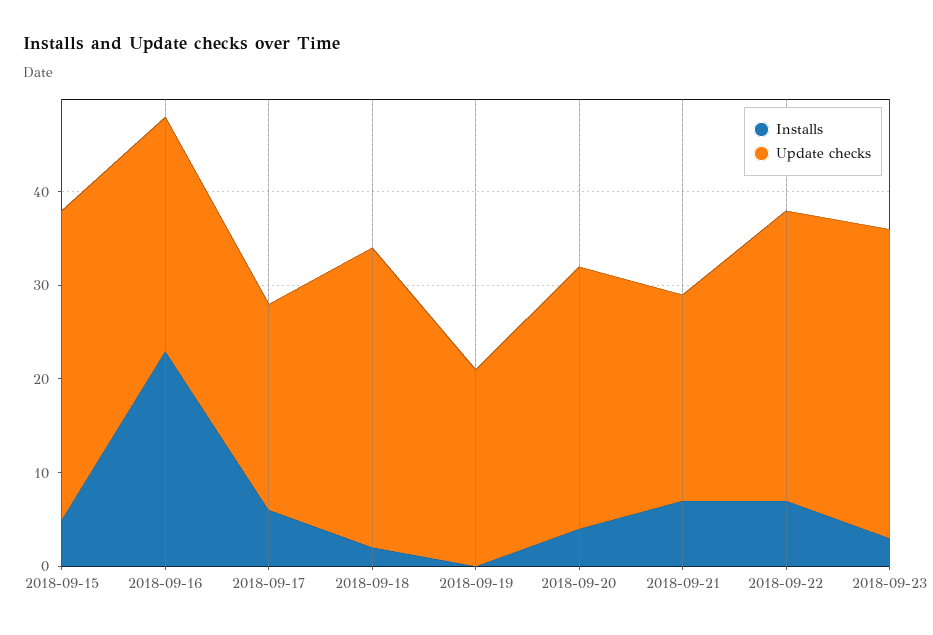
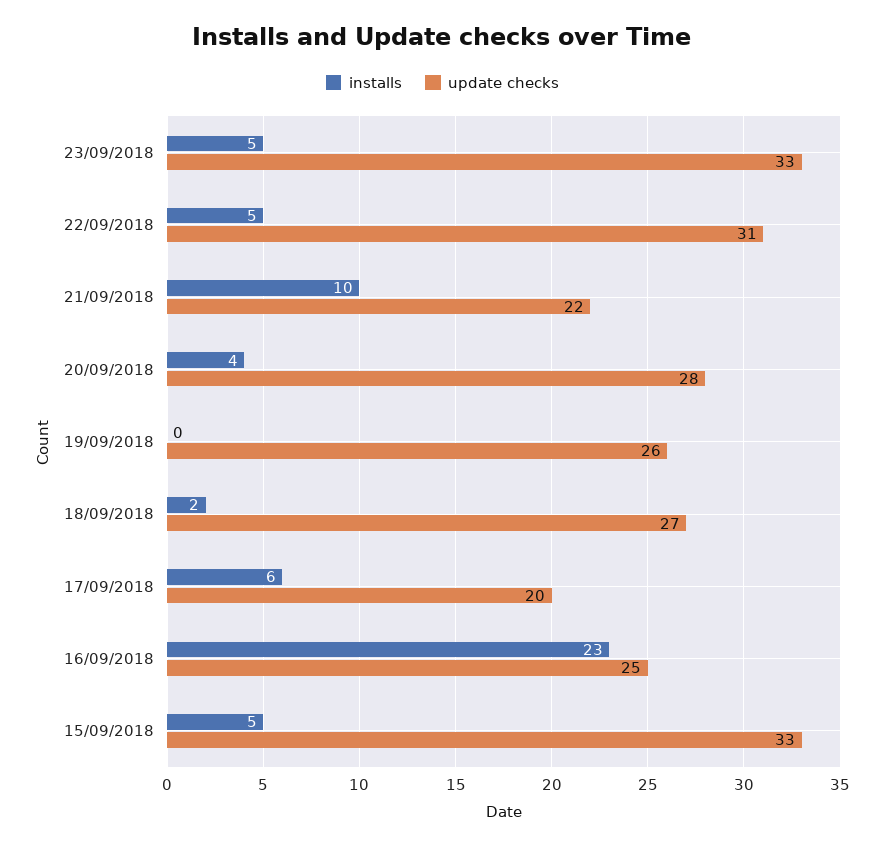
Update checks, 2018-09-17: 22 -> 20
Update checks, 2018-09-18: 32 -> 27
Update checks, 2018-09-19: 21 -> 26
Installs, 2018-09-21: 7 -> 10
Installs, 2018-09-22: 7 -> 5
Installs, 2018-09-23: 3 -> 5

